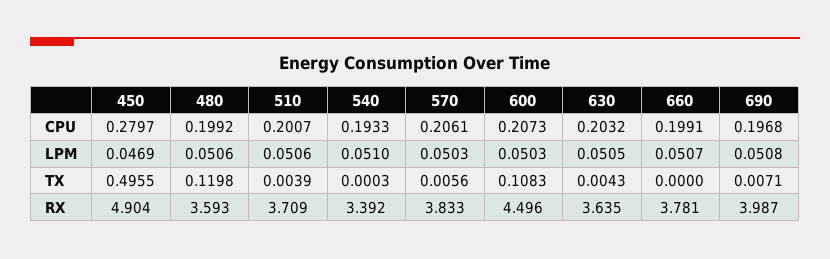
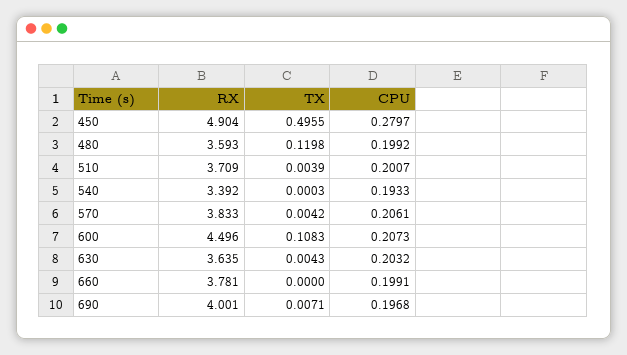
450, LPM: 0.0469 -> none
480, LPM: 0.0506 -> none
510, LPM: 0.0506 -> none
540, LPM: 0.051 -> none
570, LPM: 0.0503 -> none
600, LPM: 0.0503 -> none
630, LPM: 0.0505 -> none
660, LPM: 0.0507 -> none
690, LPM: 0.0508 -> none
570, TX: 0.0056 -> 0.0042
690, RX: 3.987 -> 4.001

